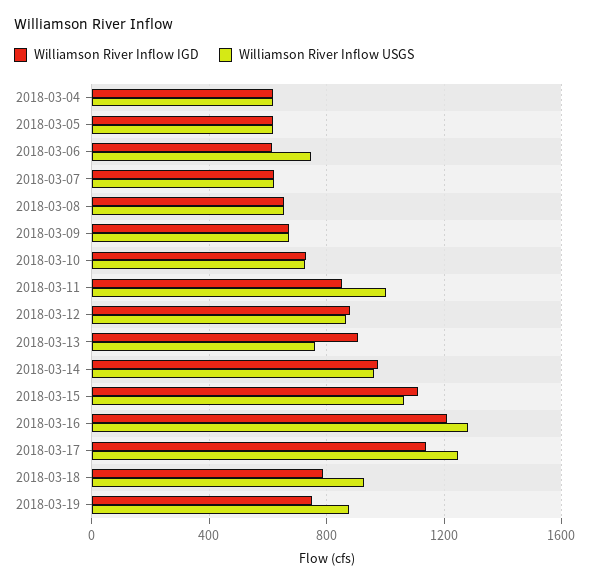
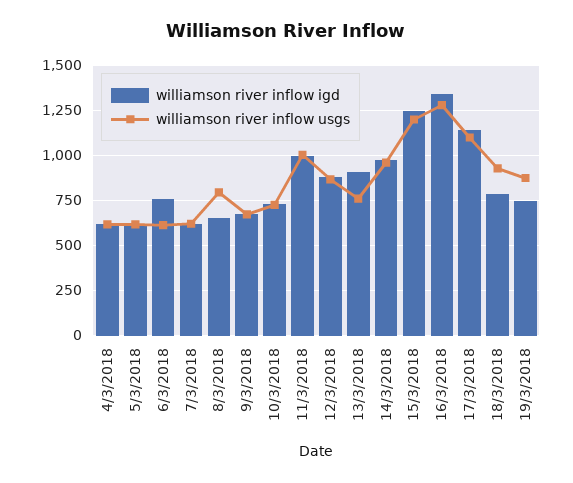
Williamson River Inflow IGD, 2018-03-06: 600 -> 750
Williamson River Inflow USGS, 2018-03-06: 750 -> 600
Williamson River Inflow USGS, 2018-03-08: 650 -> 800
Williamson River Inflow IGD, 2018-03-11: 850 -> 1000
Williamson River Inflow IGD, 2018-03-15: 1100 -> 1250
Williamson River Inflow USGS, 2018-03-15: 1050 -> 1200
Williamson River Inflow IGD, 2018-03-16: 1200 -> 1350
Williamson River Inflow USGS, 2018-03-17: 1250 -> 1100

